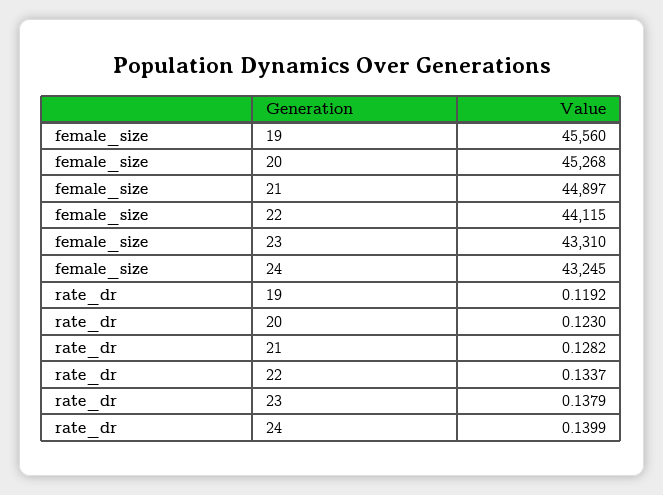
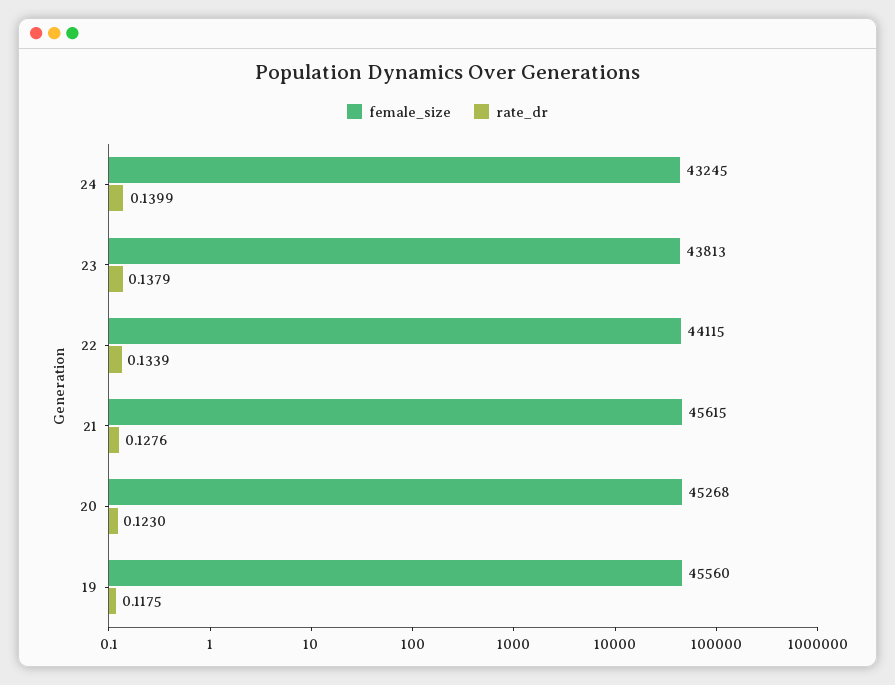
female_size, 21: 44897 -> 45615
female_size, 23: 43310 -> 43813
rate_dr, 19: 0.1192 -> 0.1175
rate_dr, 21: 0.1282 -> 0.1276
rate_dr, 22: 0.1337 -> 0.1339

